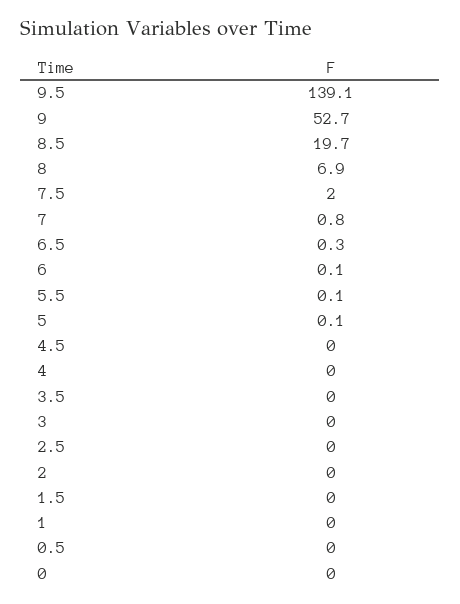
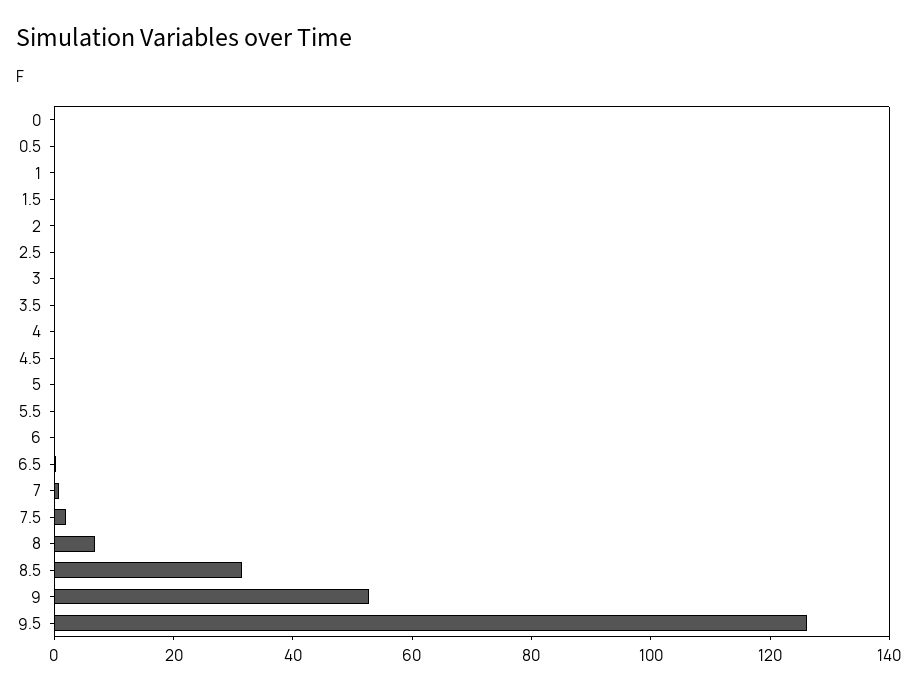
9.5: 139.1 -> 125
8.5: 19.7 -> 30

